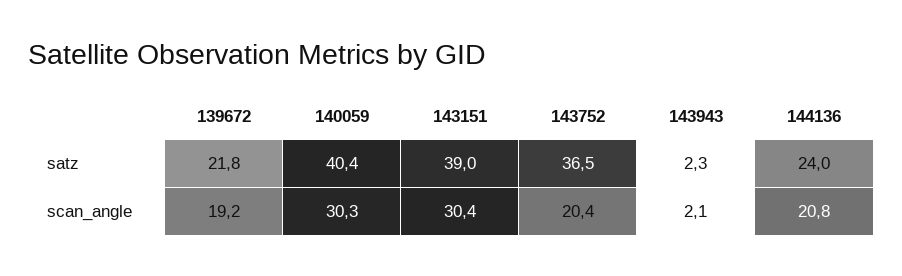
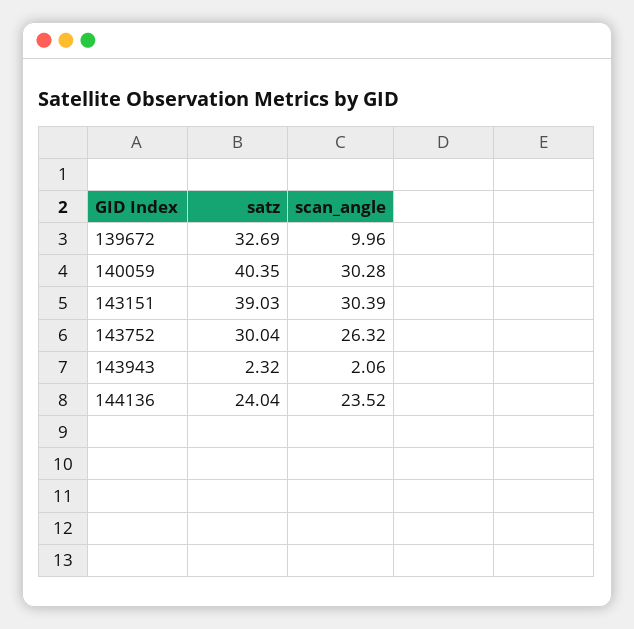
139672, satz: 21.8 -> 32.69
143752, satz: 36.5 -> 30.04
139672, scan_angle: 19.2 -> 9.96
143752, scan_angle: 20.4 -> 26.32
144136, scan_angle: 20.8 -> 23.52

